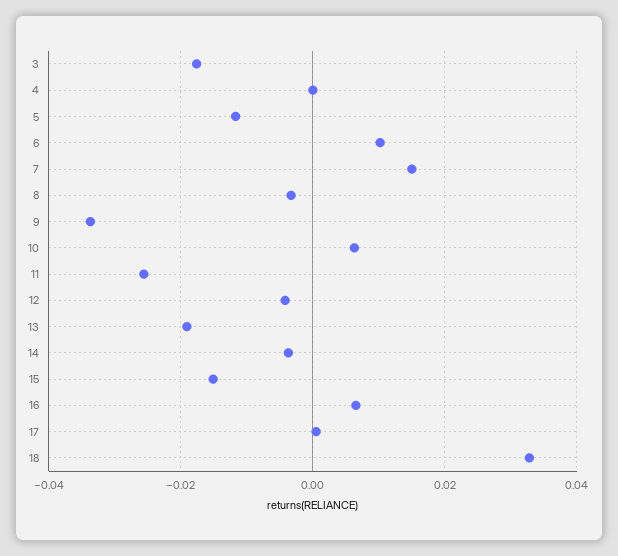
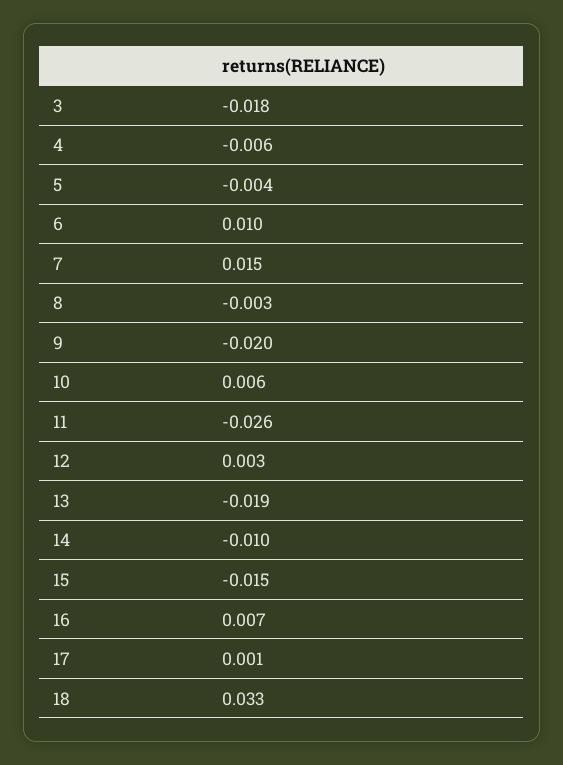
4: 0 -> -0.006
5: -0.012 -> -0.004
9: -0.034 -> -0.02
12: -0.004 -> 0.003
14: -0.004 -> -0.01

